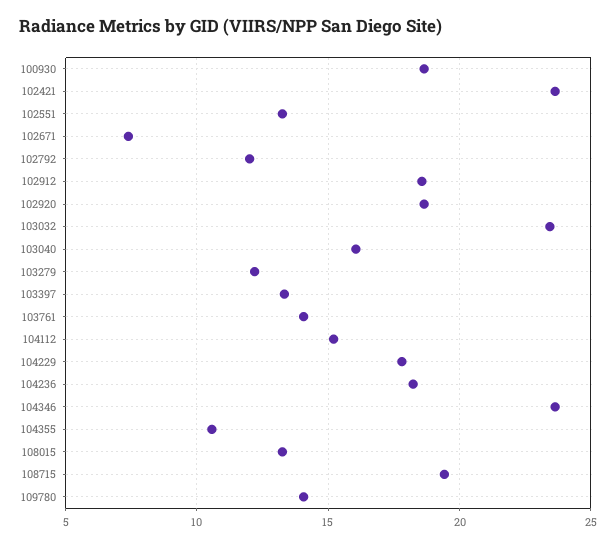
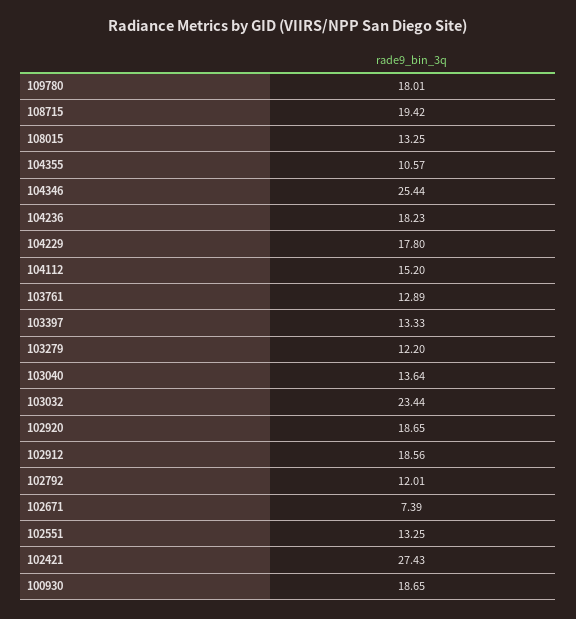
102421: 23.5 -> 27.43
103040: 16 -> 13.64
103761: 14 -> 12.89
104346: 23.5 -> 25.44
109780: 14 -> 18.01

